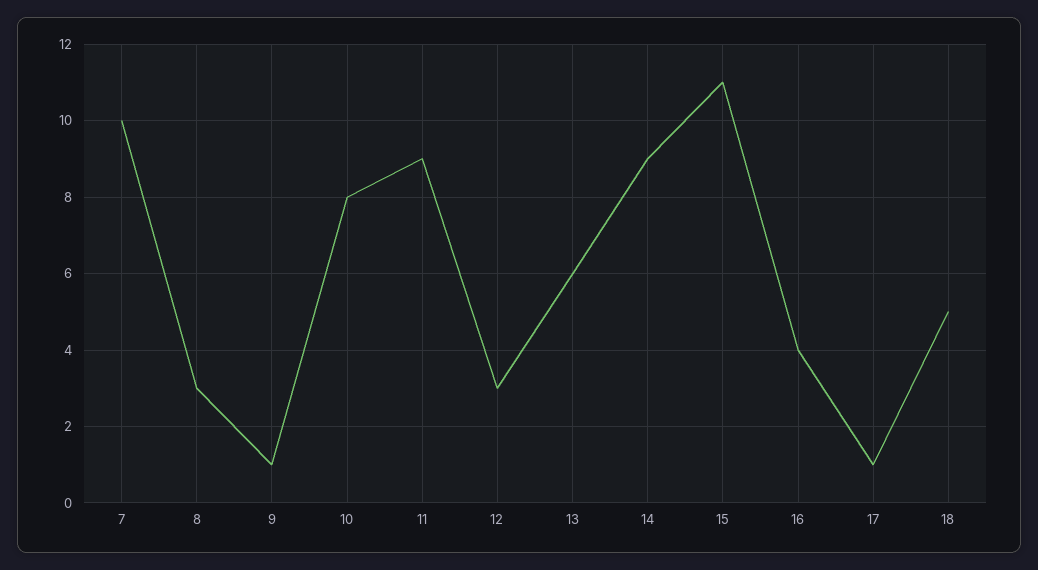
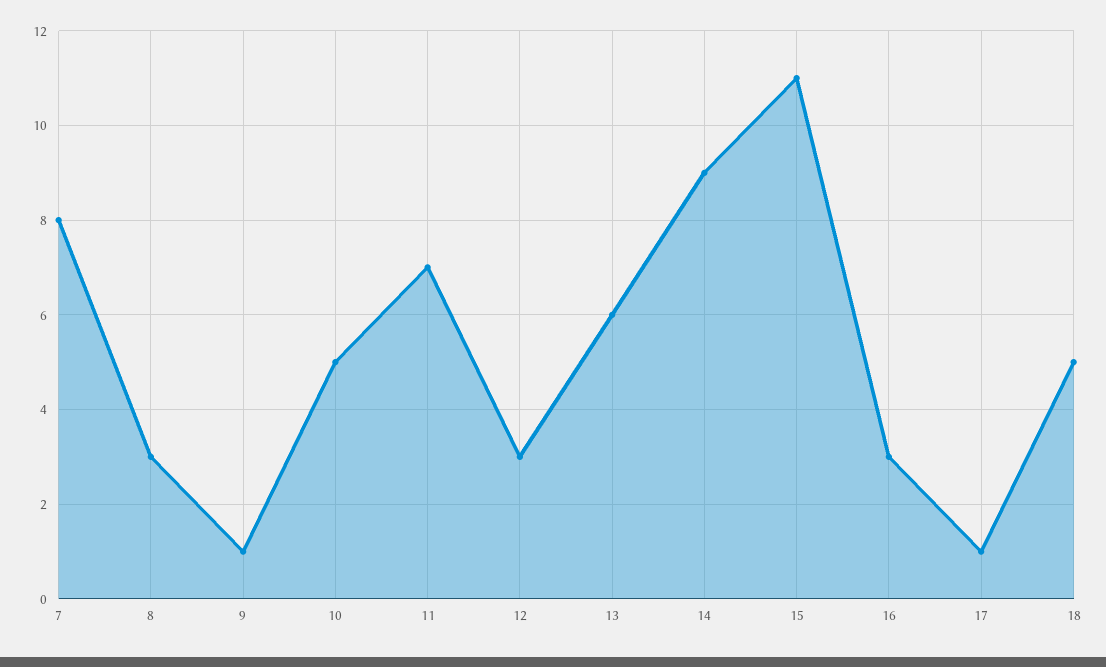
7: 10 -> 8
10: 8 -> 5
11: 9 -> 7
16: 4 -> 3

